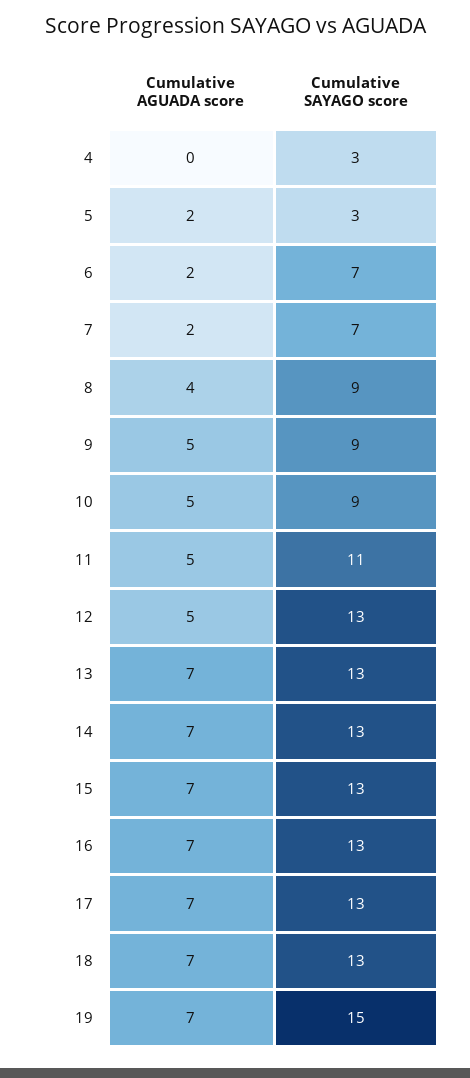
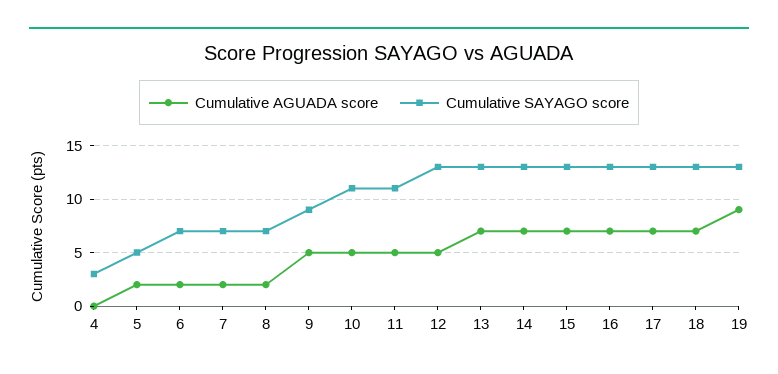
Cumulative SAYAGO score, 5: 3 -> 5
Cumulative AGUADA score, 8: 4 -> 2
Cumulative SAYAGO score, 8: 9 -> 7
Cumulative SAYAGO score, 10: 9 -> 11
Cumulative AGUADA score, 19: 7 -> 9
Cumulative SAYAGO score, 19: 15 -> 13

